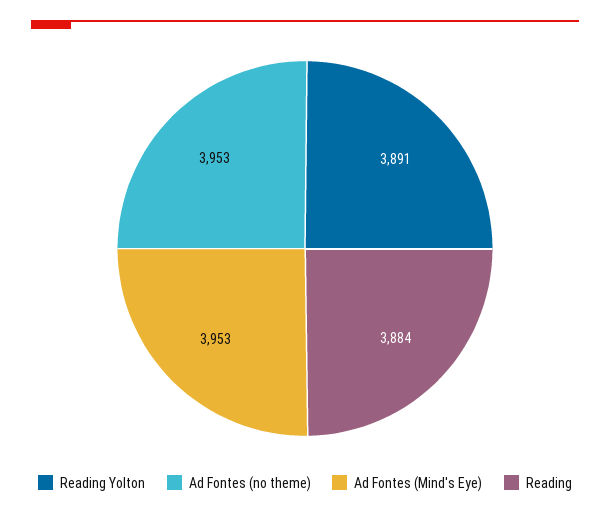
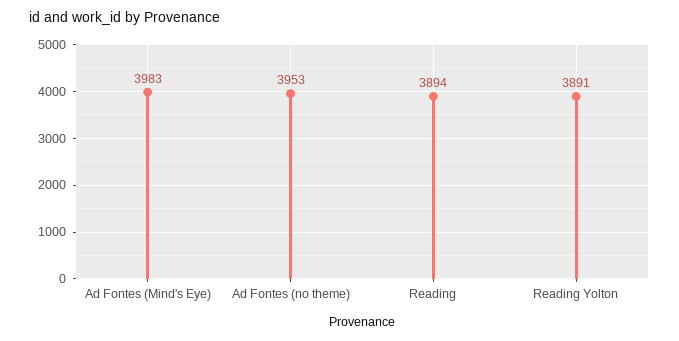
Ad Fontes (Mind's Eye): 3953 -> 3983
Reading: 3884 -> 3894

